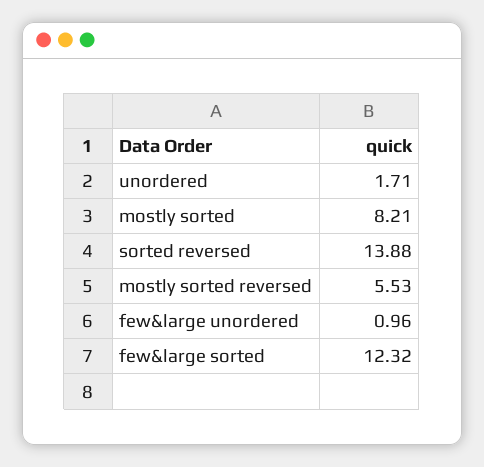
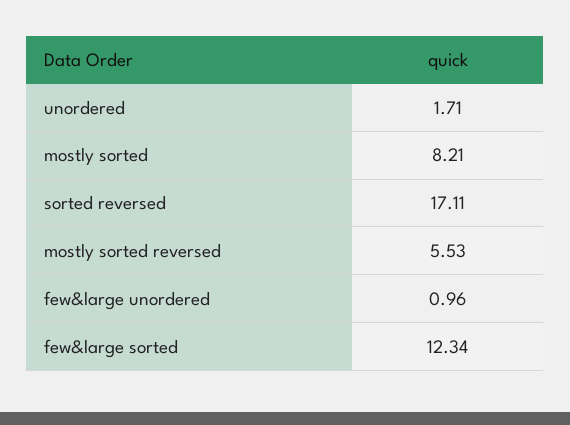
sorted reversed: 13.88 -> 17.11
few&large sorted: 12.32 -> 12.34

